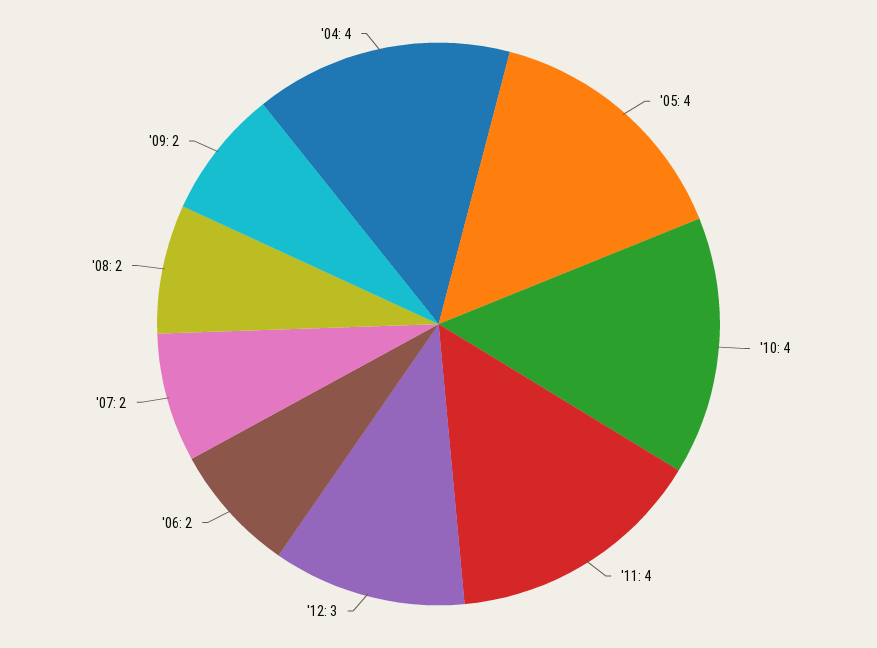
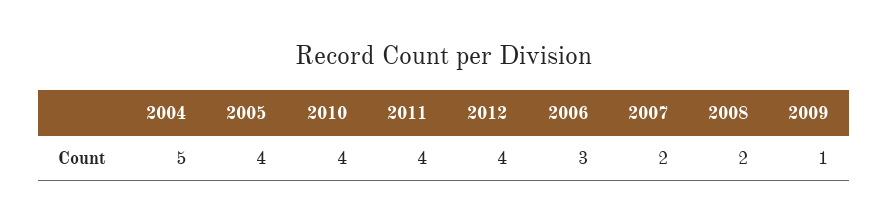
'12: 3 -> 4
'06: 2 -> 3
'09: 2 -> 1
'04: 4 -> 5

